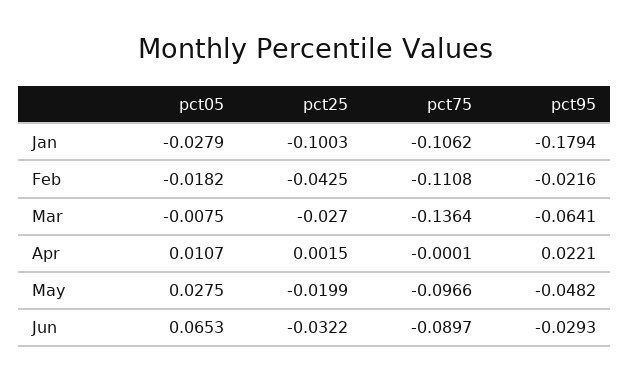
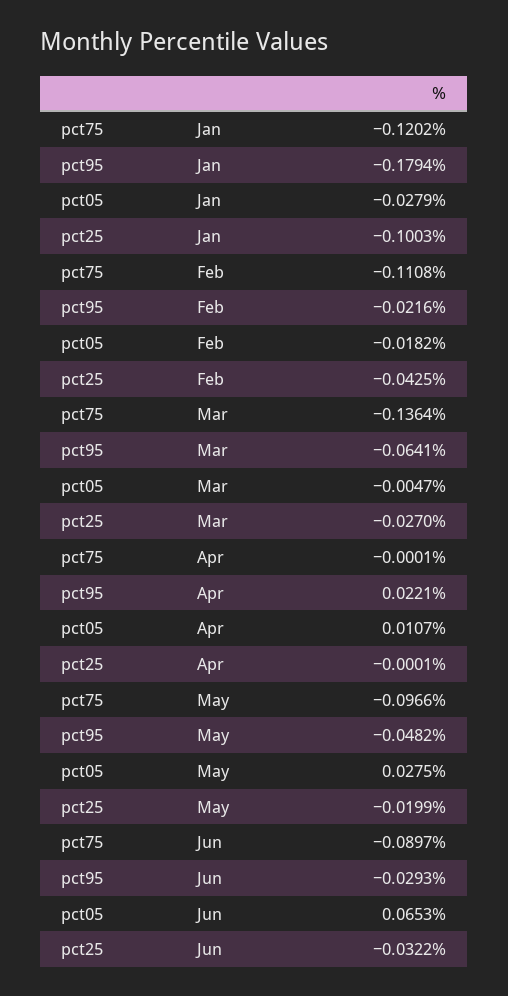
pct75, Jan: -0.1062 -> -0.1202
pct05, Mar: -0.0075 -> -0.0047
pct25, Apr: 0.0015 -> -0.0001

